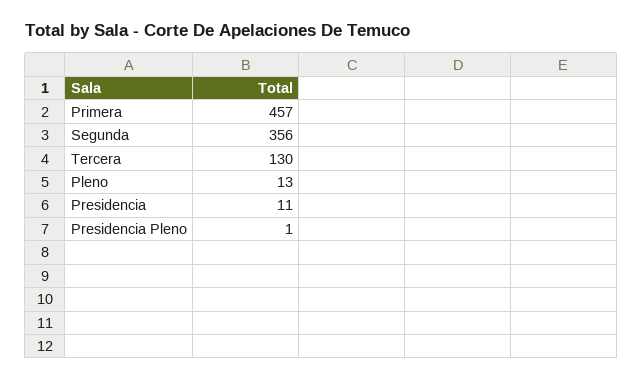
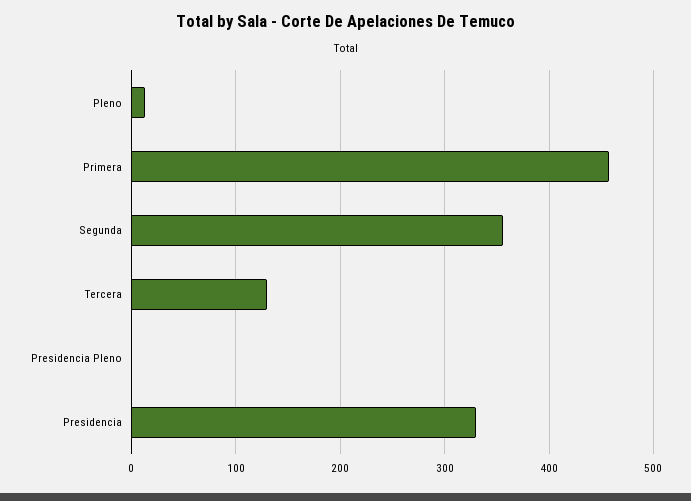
Presidencia: 11 -> 330

